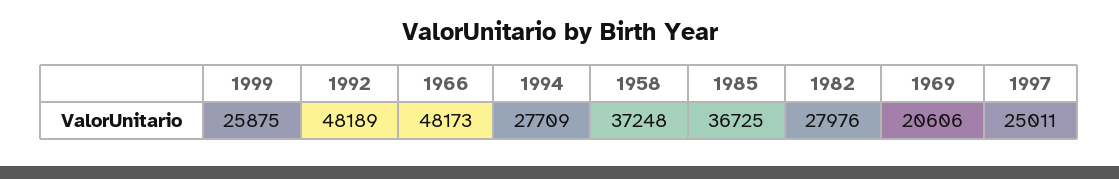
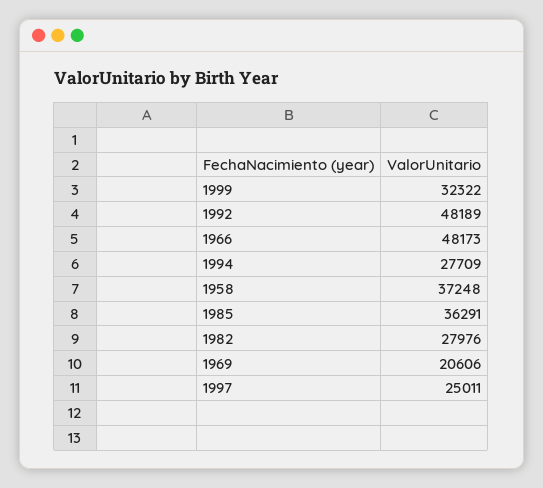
1999: 25875 -> 32322
1985: 36725 -> 36291

